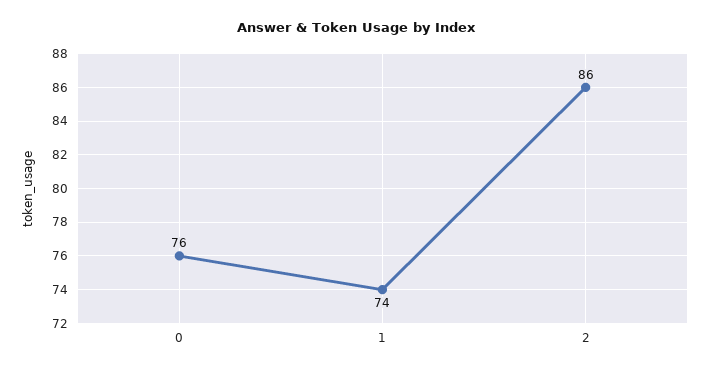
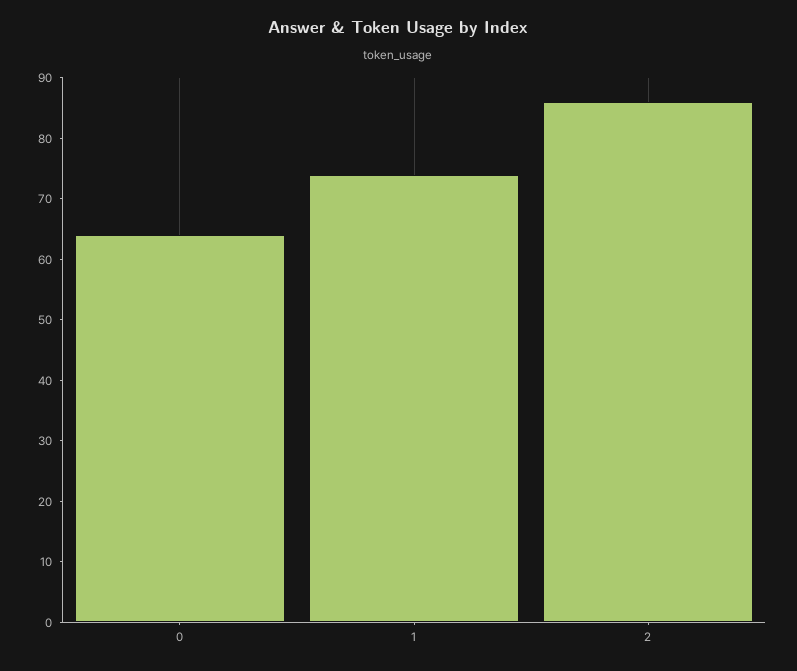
0: 76 -> 65

